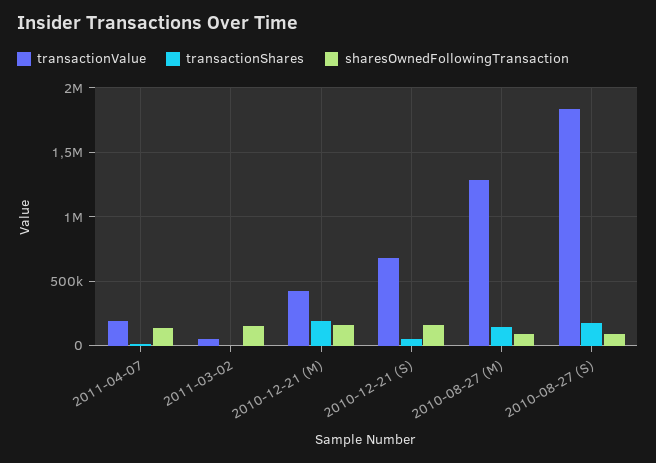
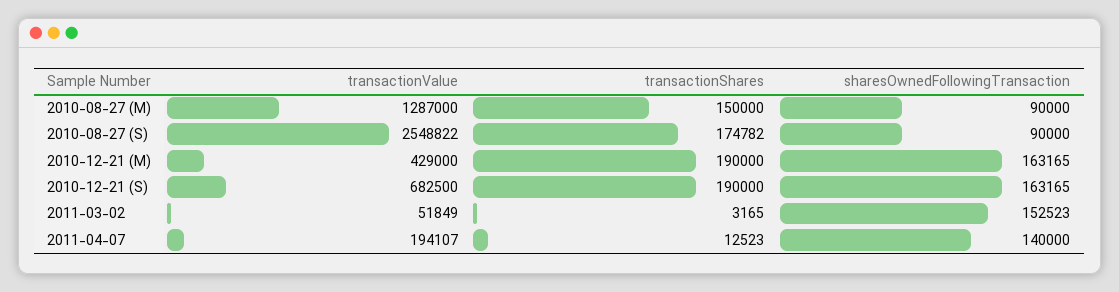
transactionShares, 2010-12-21 (S): 50000 -> 190000
transactionValue, 2010-08-27 (S): 1850000 -> 2548822

